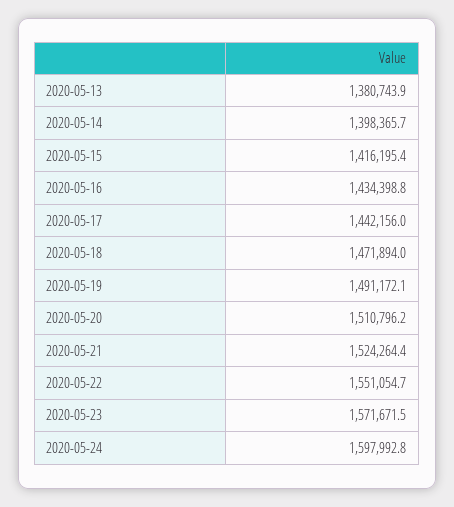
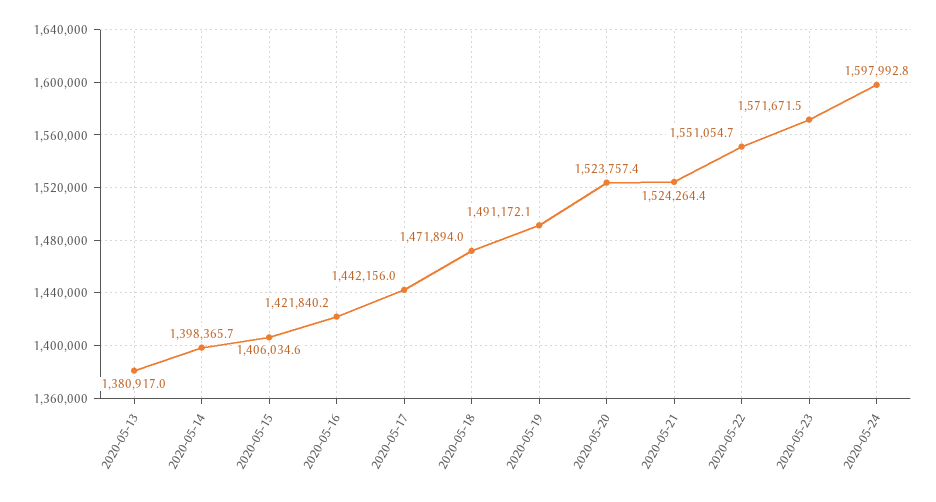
2020-05-13: 1380743.9 -> 1380917
2020-05-15: 1416195.4 -> 1406034.6
2020-05-16: 1434398.8 -> 1421840.2
2020-05-20: 1510796.2 -> 1523757.4

